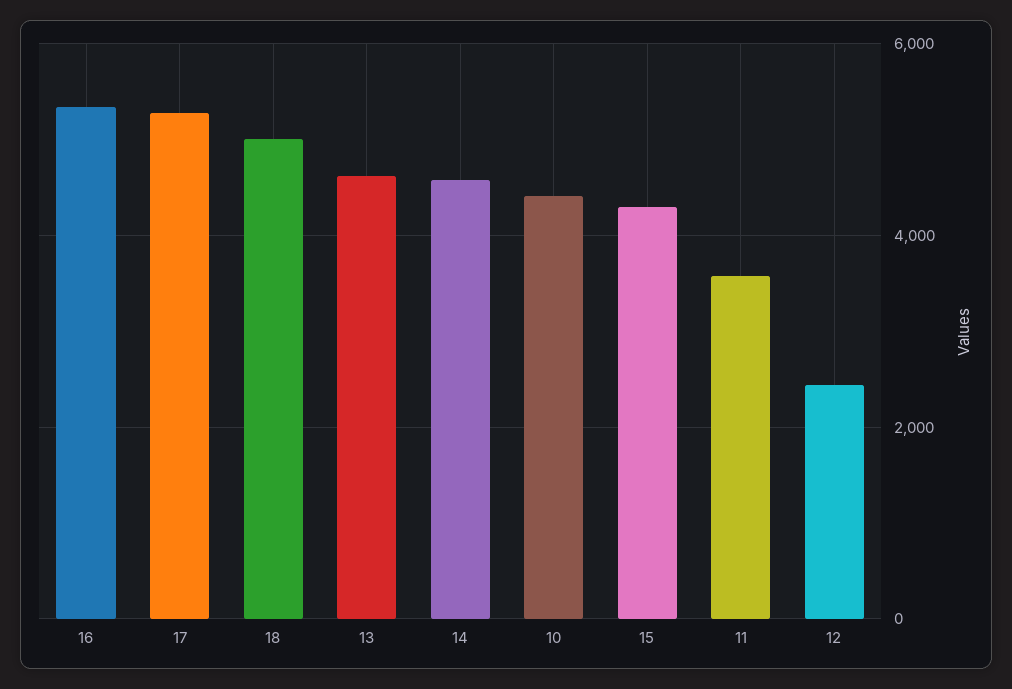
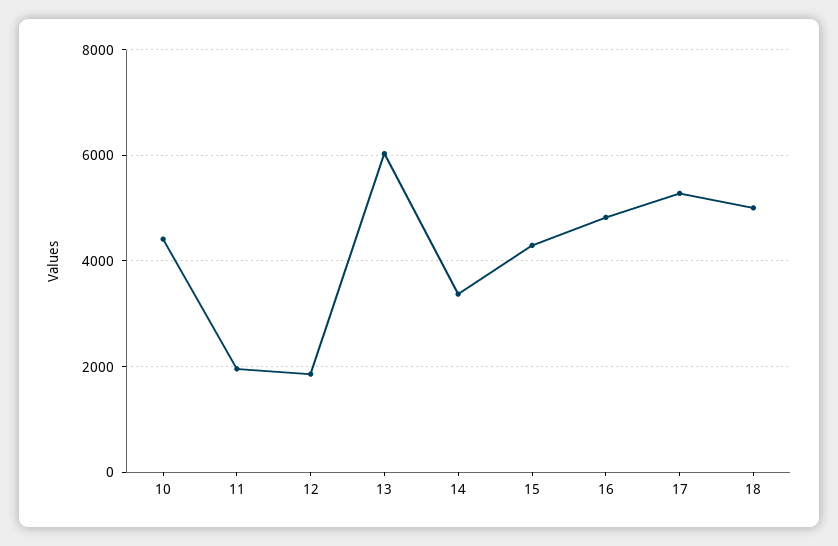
16: 5400 -> 4800
13: 4600 -> 6000
14: 4600 -> 3400
11: 3600 -> 2000
12: 2400 -> 1800

